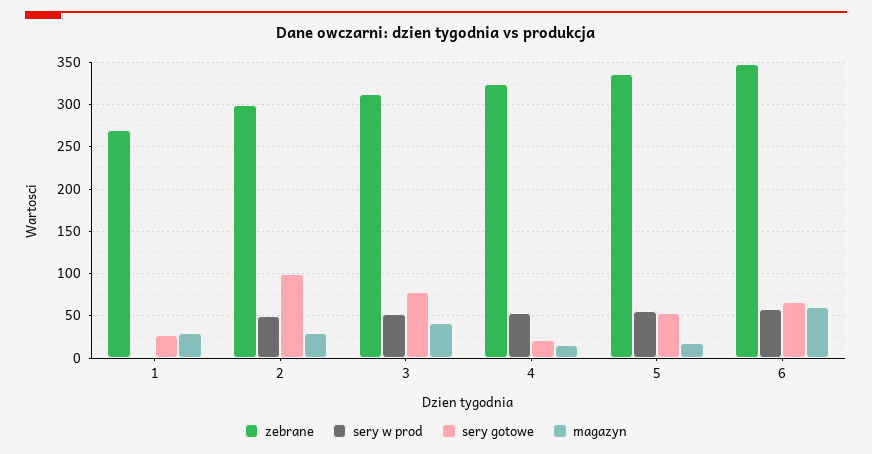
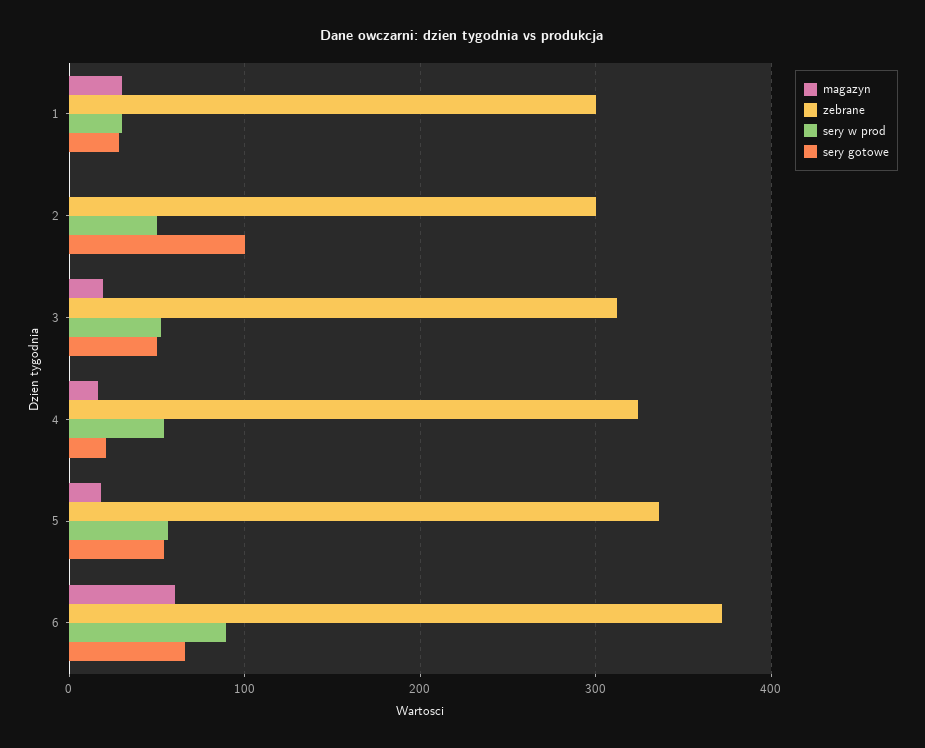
zebrane, 1: 270 -> 300
sery w prod, 1: 0 -> 30
magazyn, 2: 30 -> 0
sery gotowe, 3: 80 -> 50
magazyn, 3: 40 -> 20
zebrane, 6: 350 -> 370
sery w prod, 6: 60 -> 90

